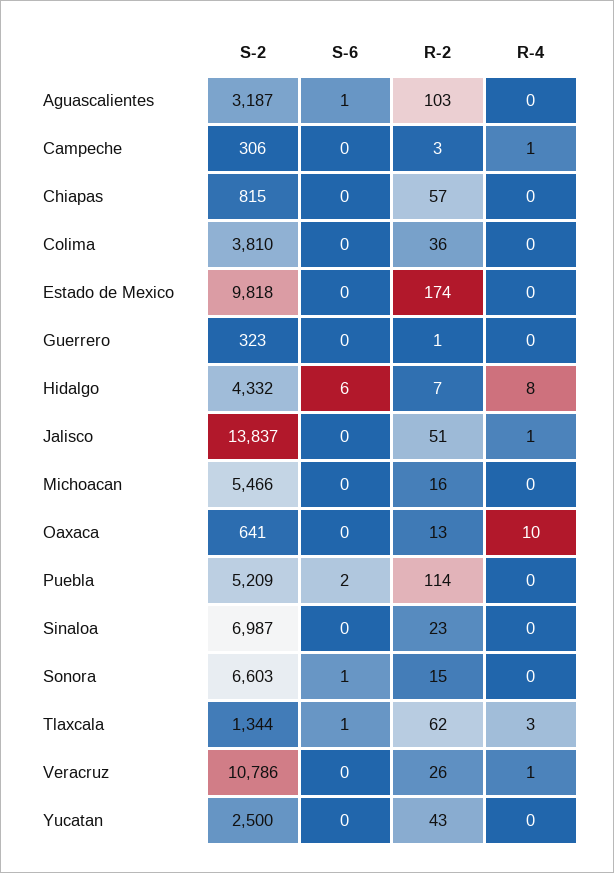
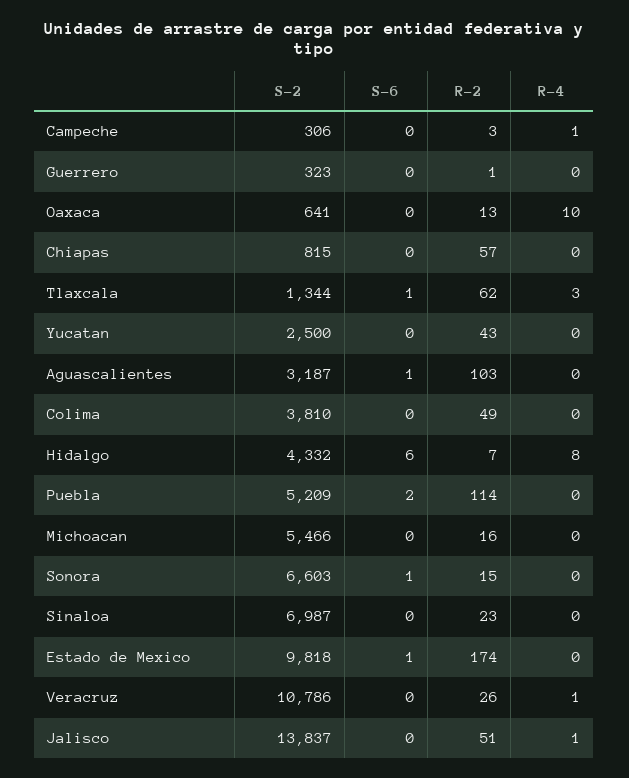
R-2, Colima: 36 -> 49
S-6, Estado de Mexico: 0 -> 1

